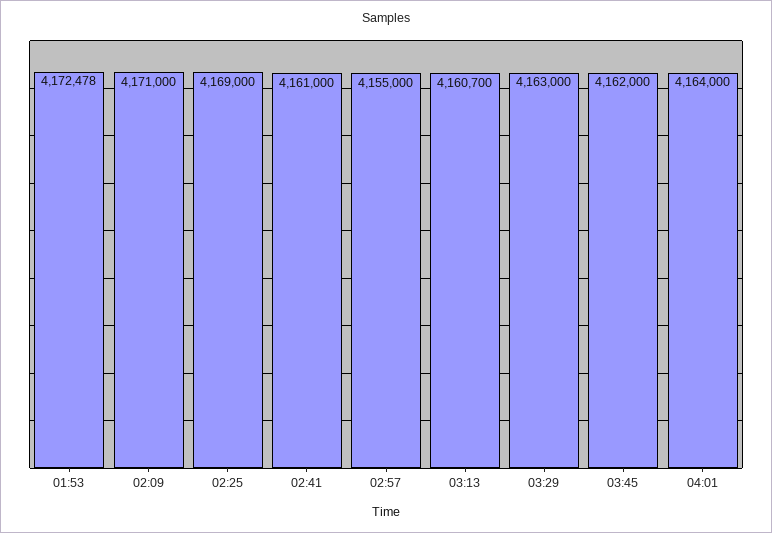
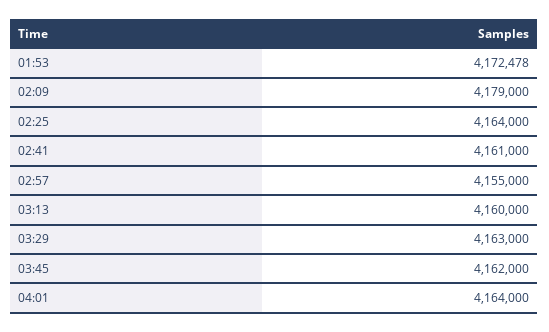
02:09: 4171000 -> 4179000
02:25: 4169000 -> 4164000
03:13: 4160700 -> 4160000

